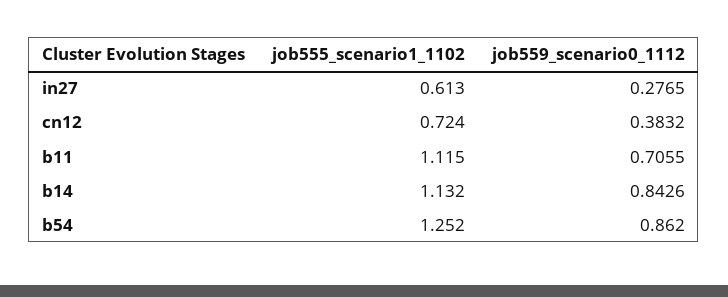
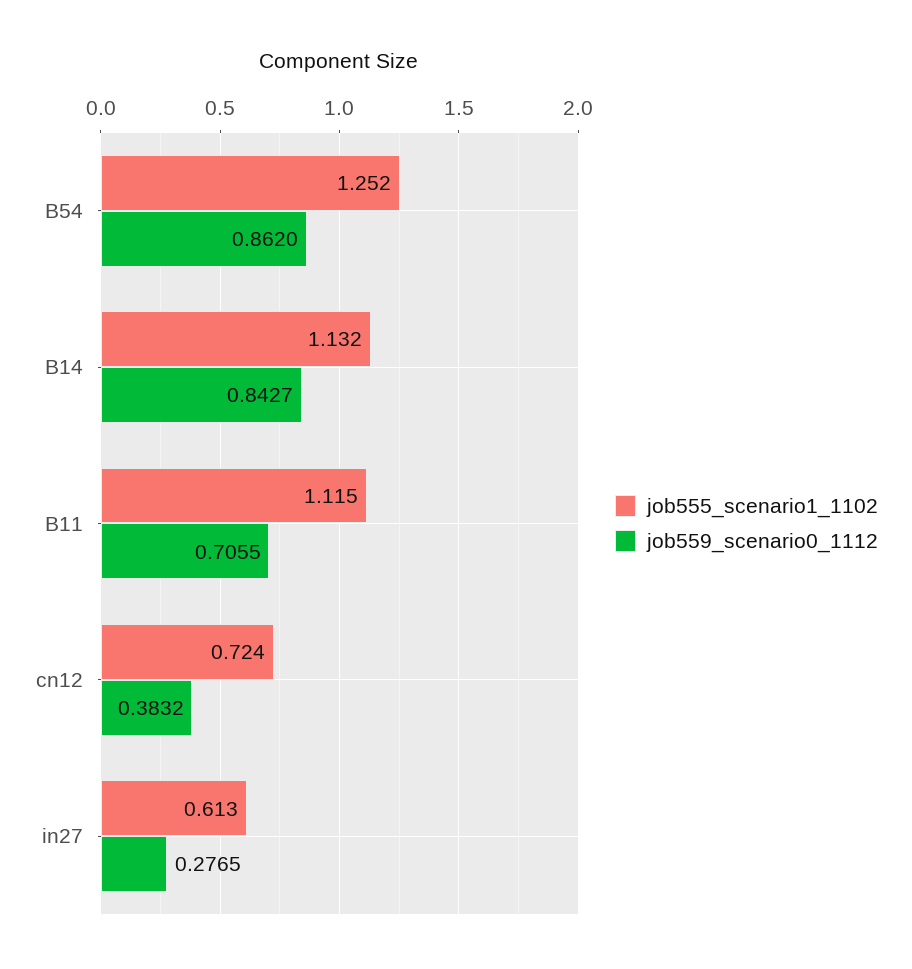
job559_scenario0_1112, b14: 0.8426 -> 0.8427

